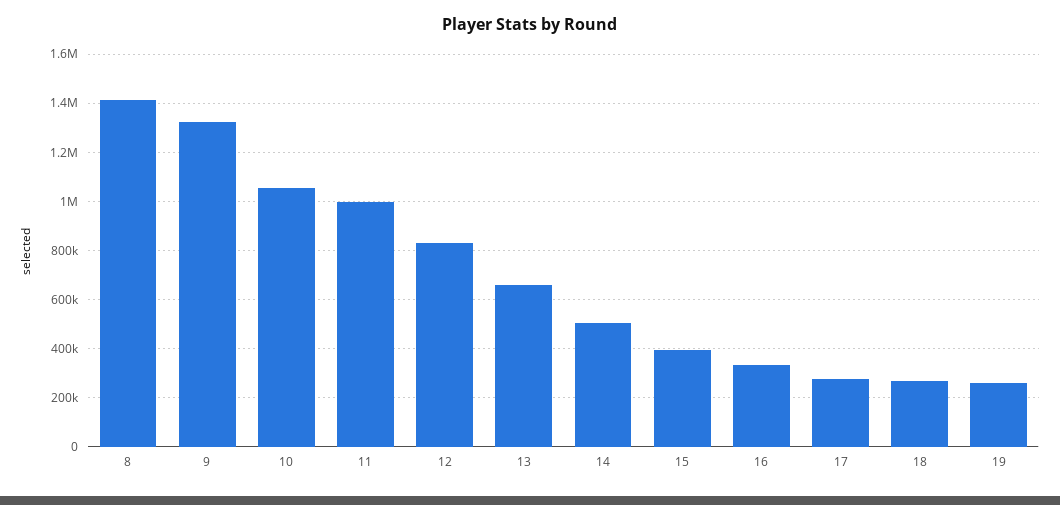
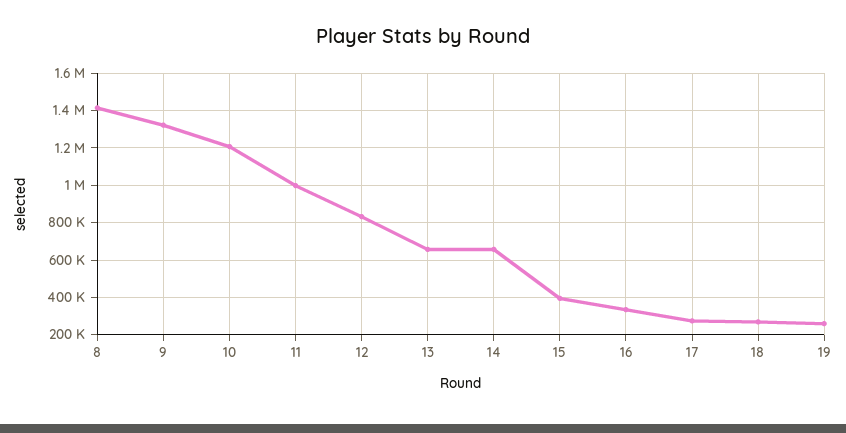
10: 1050000 -> 1200000
14: 500000 -> 650000

